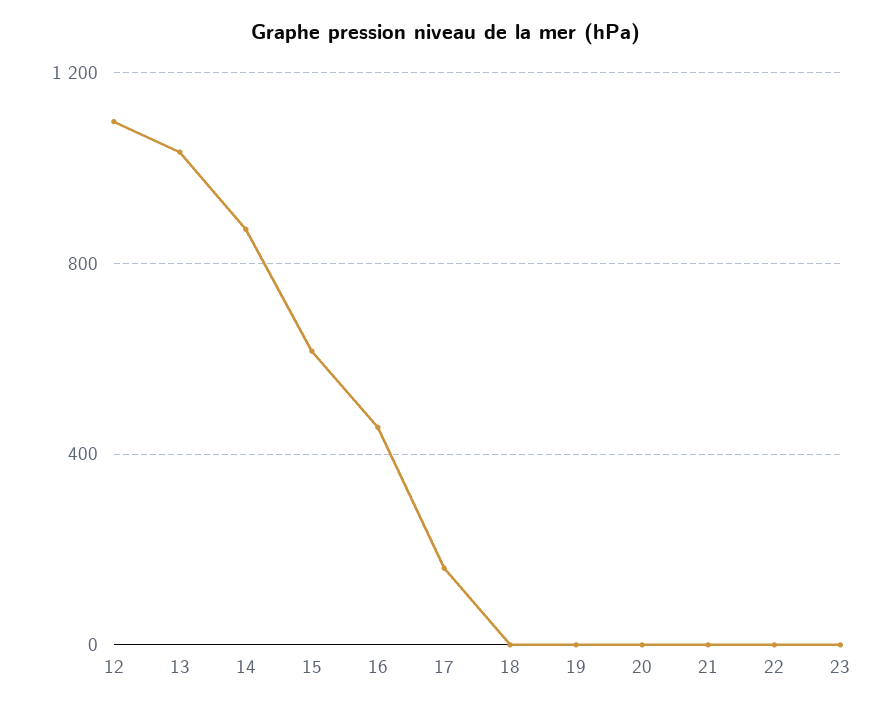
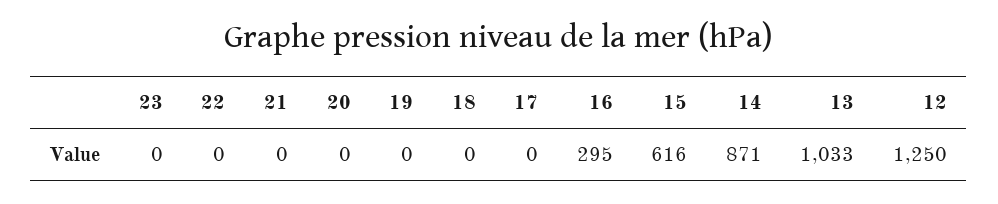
12: 1100 -> 1250
16: 450 -> 295
17: 150 -> 0

